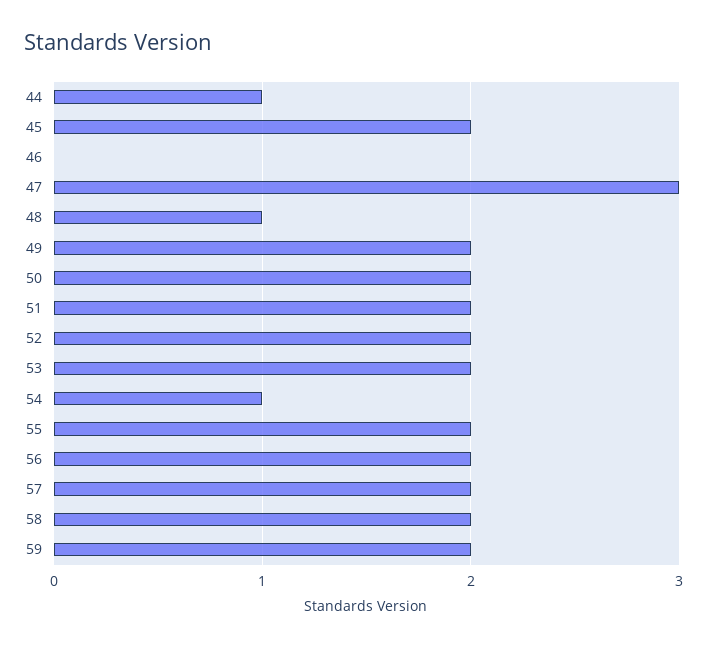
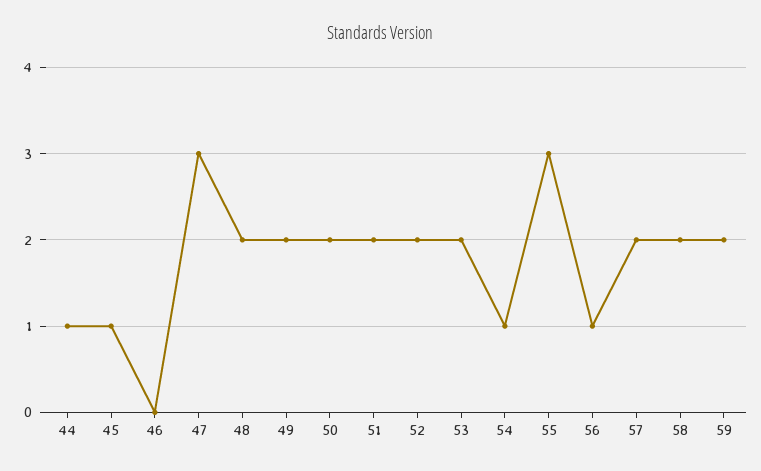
45: 2 -> 1
48: 1 -> 2
55: 2 -> 3
56: 2 -> 1

